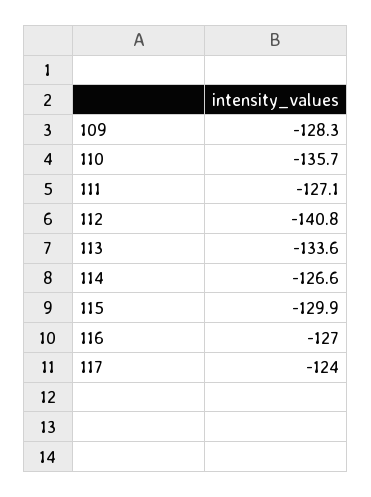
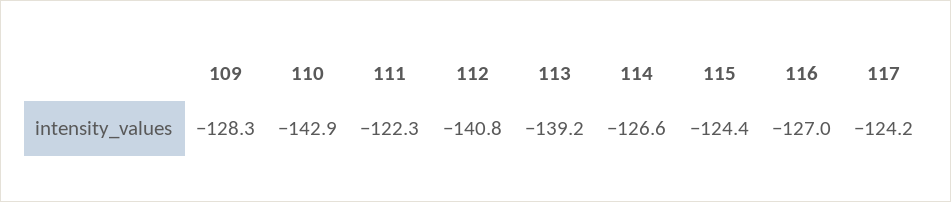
110: -135.7 -> -142.9
111: -127.1 -> -122.3
113: -133.6 -> -139.2
115: -129.9 -> -124.4
117: -124 -> -124.2

